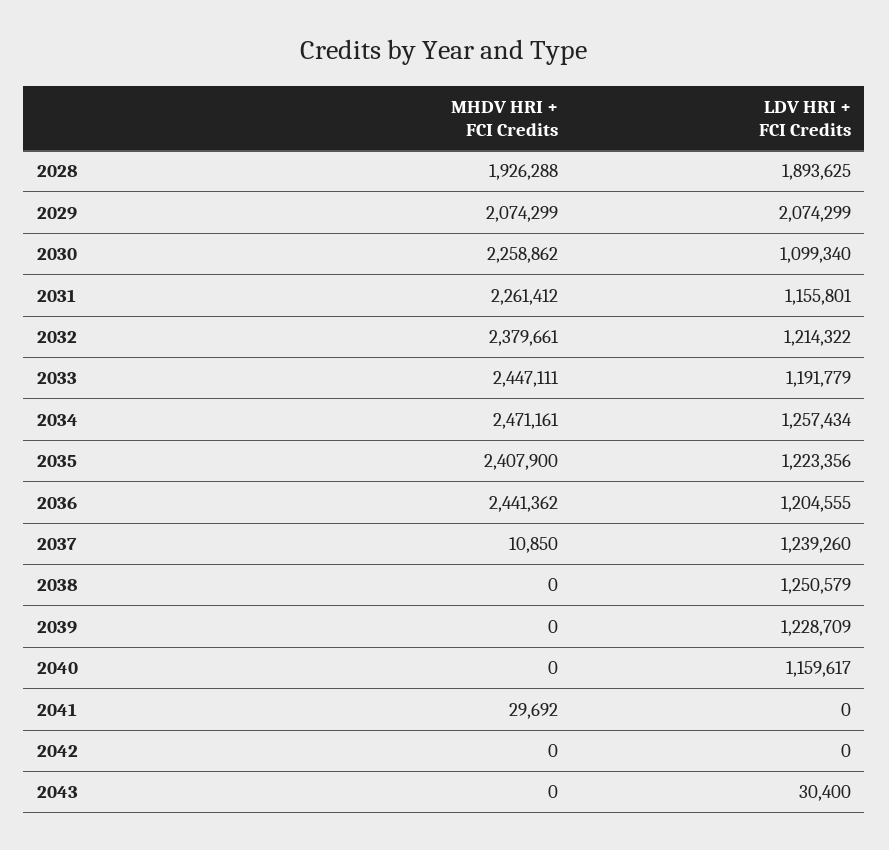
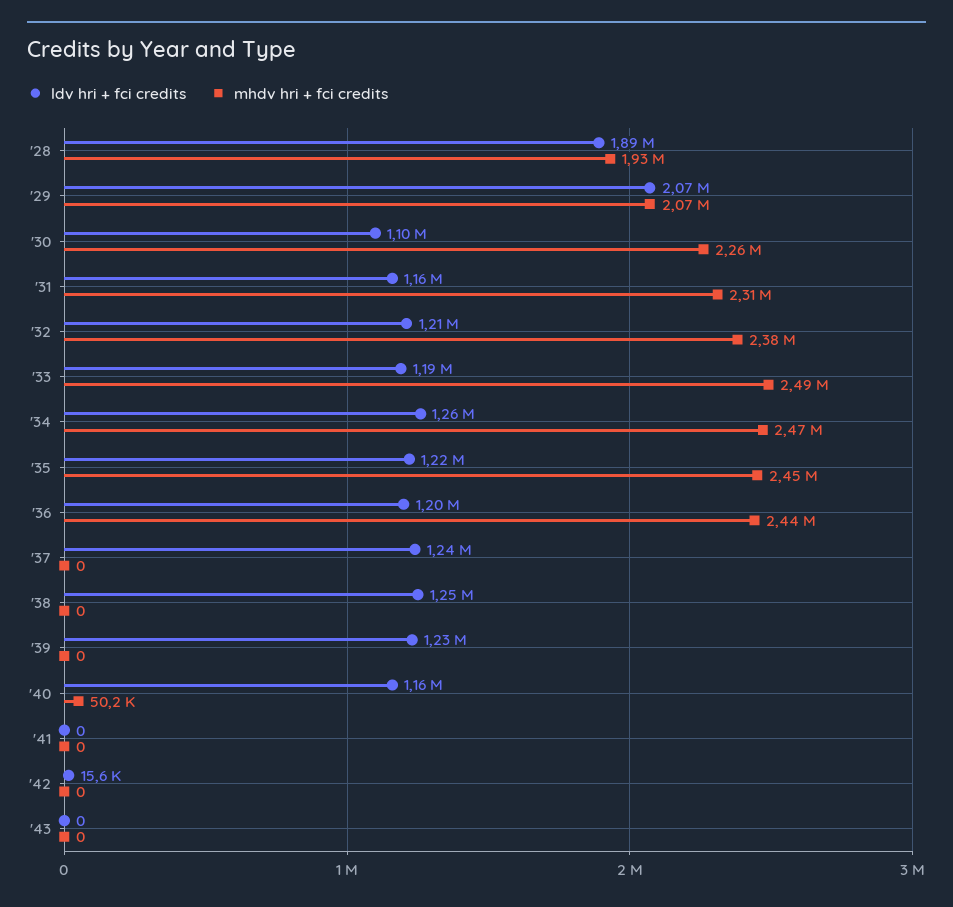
MHDV HRI + FCI Credits, 2031: 2261412 -> 2310000
MHDV HRI + FCI Credits, 2033: 2447111 -> 2490000
MHDV HRI + FCI Credits, 2035: 2407900 -> 2450000
MHDV HRI + FCI Credits, 2037: 10850 -> 0
MHDV HRI + FCI Credits, 2040: 0 -> 50200
MHDV HRI + FCI Credits, 2041: 29692 -> 0
LDV HRI + FCI Credits, 2042: 0 -> 15600
LDV HRI + FCI Credits, 2043: 30400 -> 0

